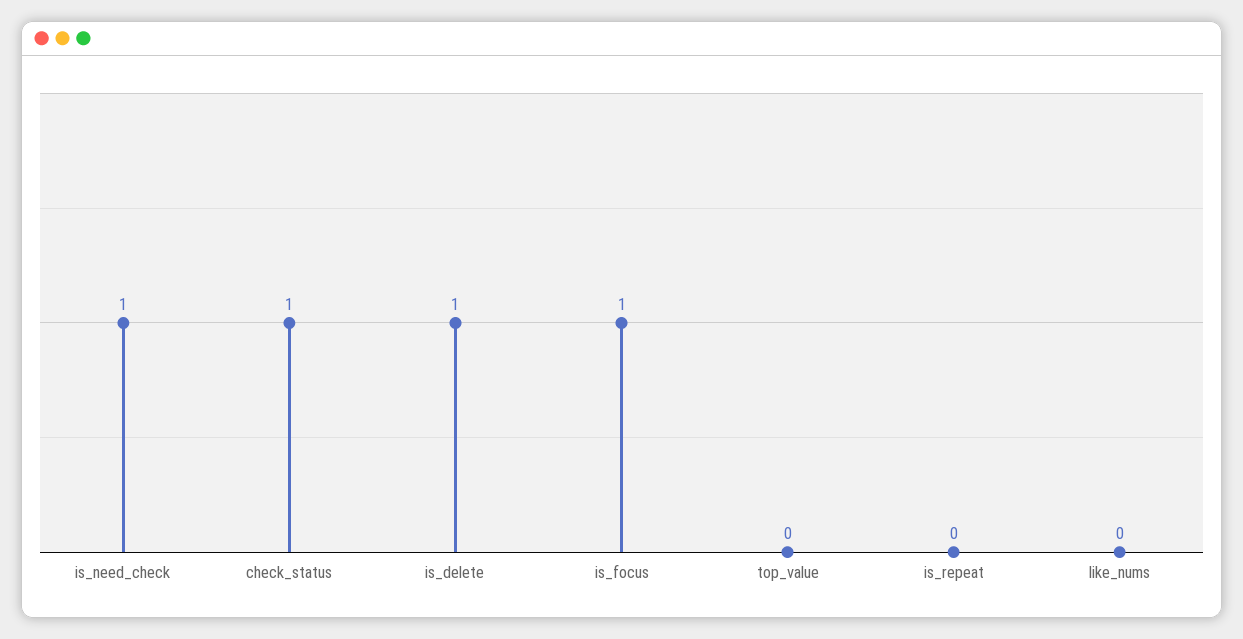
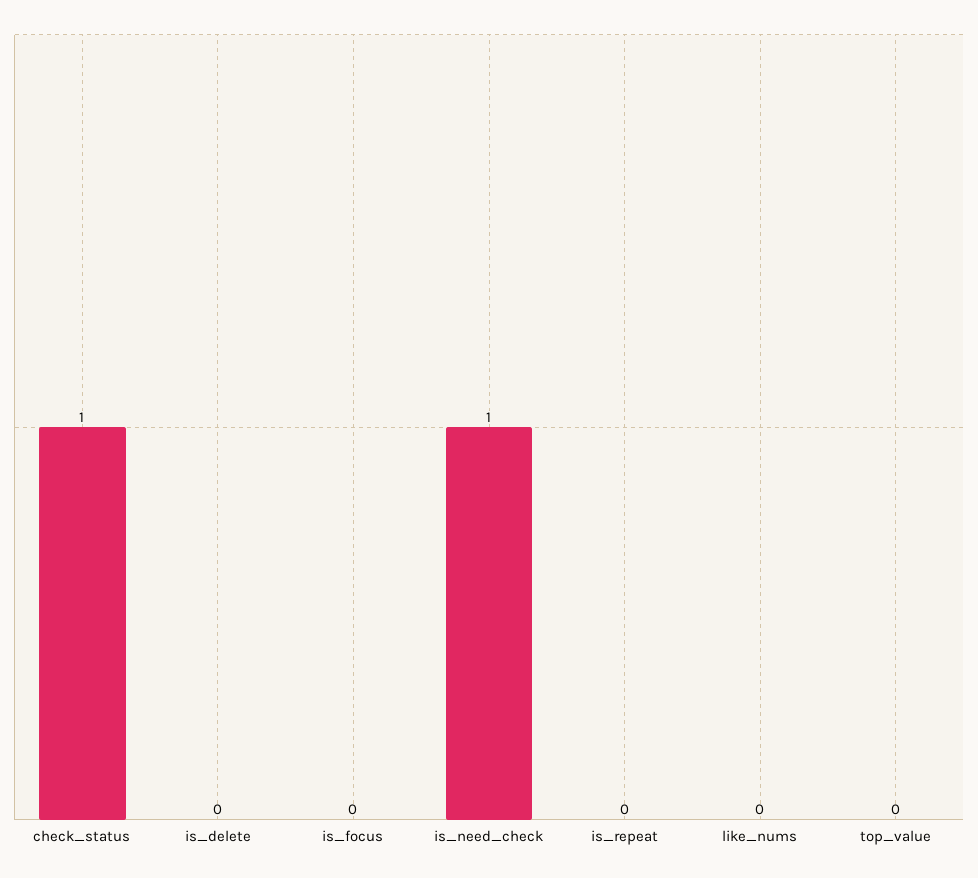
is_delete: 1 -> 0
is_focus: 1 -> 0

